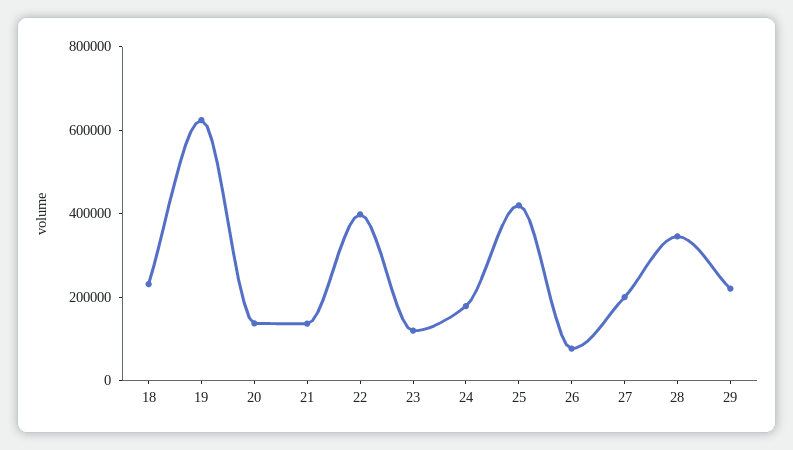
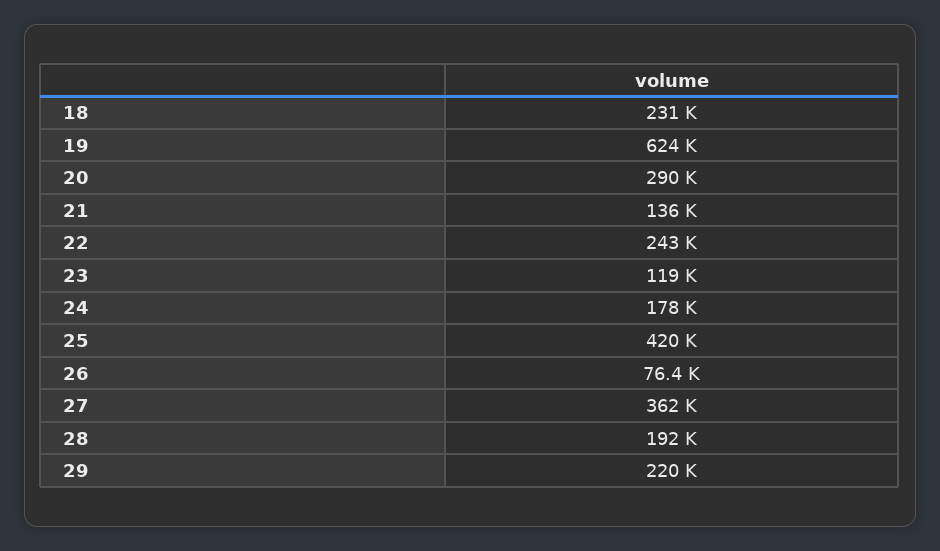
20: 150000 -> 290000
22: 400000 -> 243000
27: 200000 -> 362000
28: 350000 -> 192000

